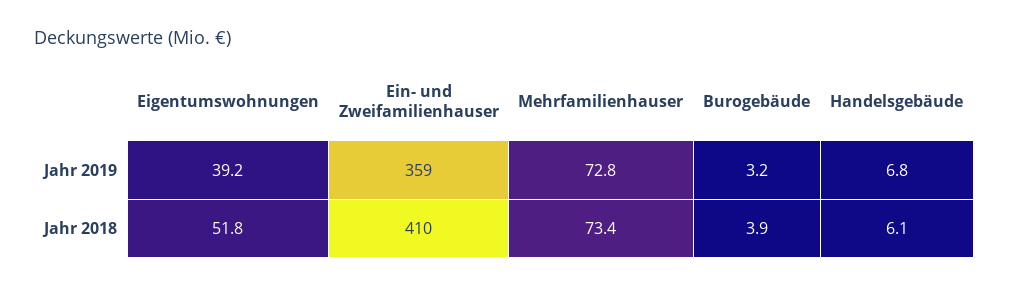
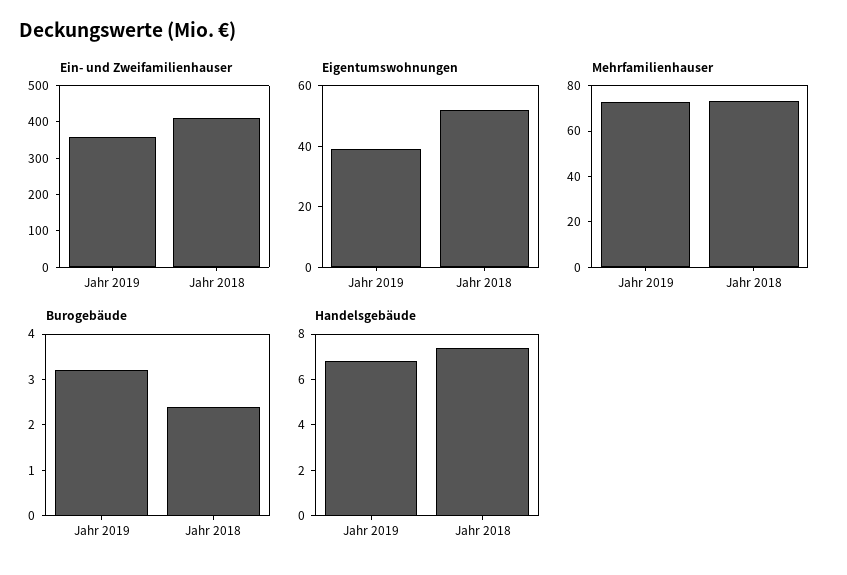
Burogebäude, Jahr 2018: 3.9 -> 2.5
Handelsgebäude, Jahr 2018: 6.1 -> 7.5

